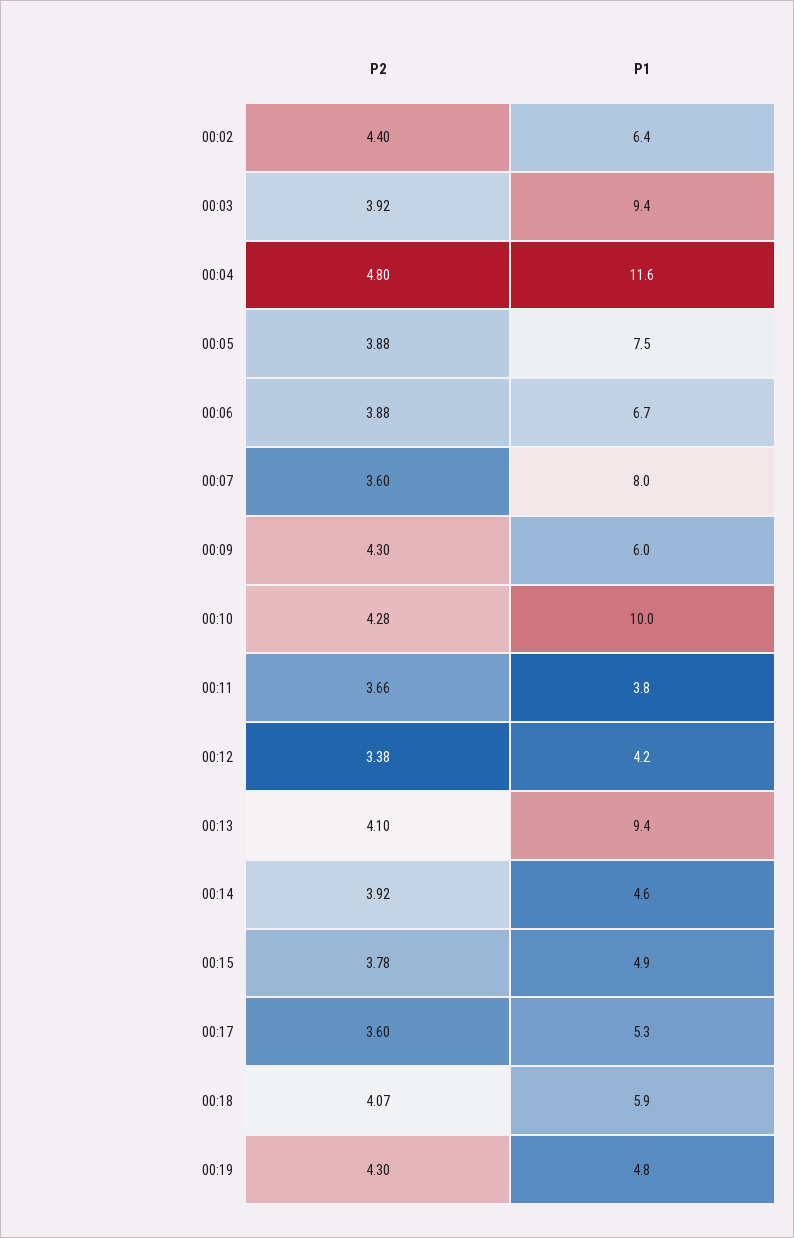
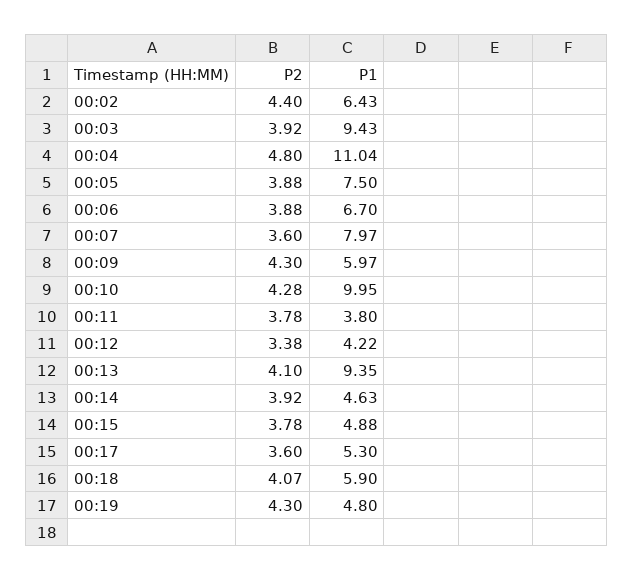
P1, 00:04: 11.6 -> 11.04
P2, 00:11: 3.66 -> 3.78

